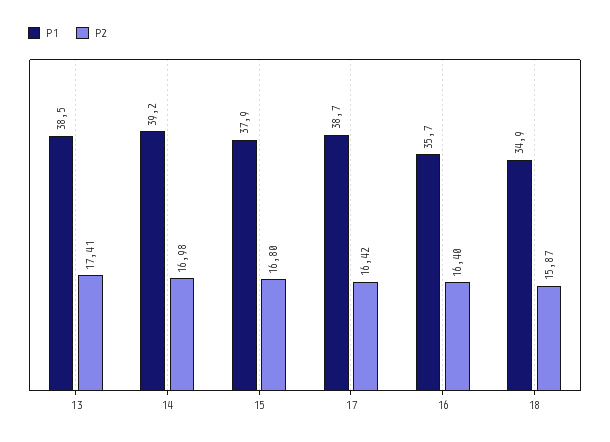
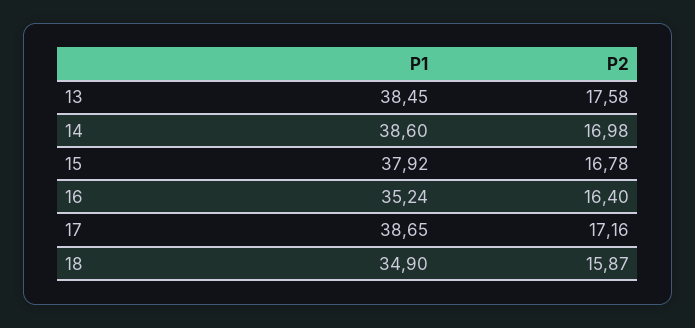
P2, 13: 17.41 -> 17.58
P1, 14: 39.2 -> 38.6
P2, 15: 16.8 -> 16.78
P2, 17: 16.42 -> 17.16
P1, 16: 35.7 -> 35.24

